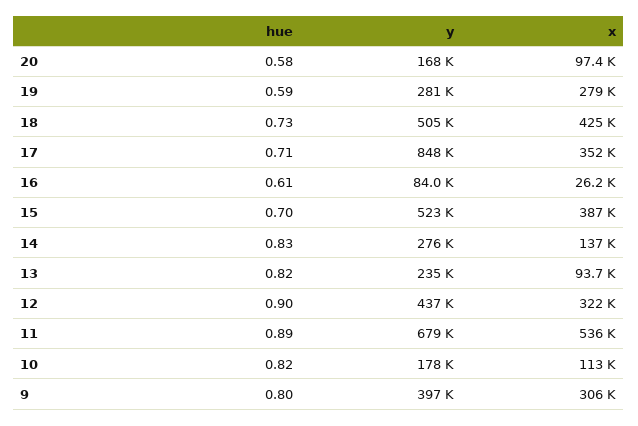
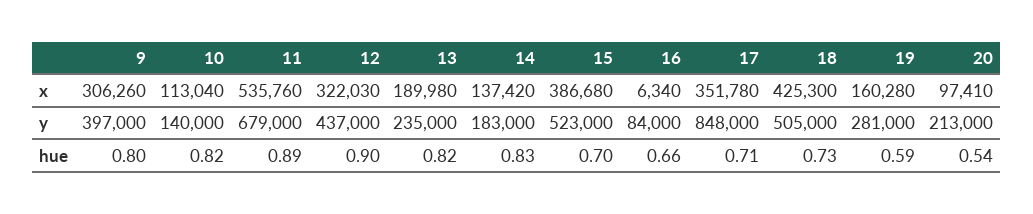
hue, 20: 0.58 -> 0.54
y, 20: 168000 -> 213000
x, 19: 279000 -> 160280
hue, 16: 0.61 -> 0.66
x, 16: 26200 -> 6340
y, 14: 276000 -> 183000
x, 13: 93700 -> 189980
y, 10: 178000 -> 140000

